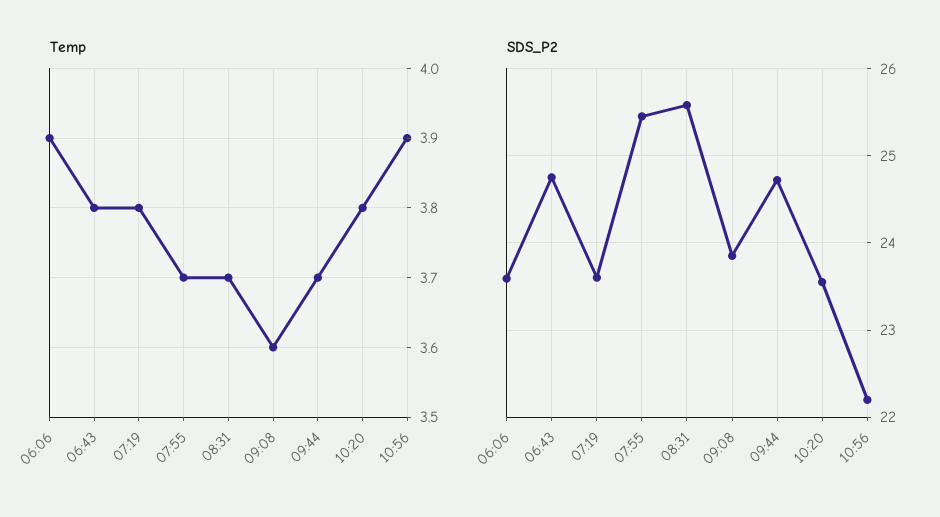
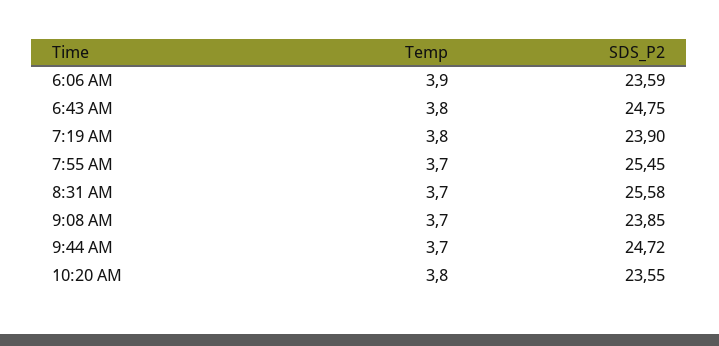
Temp, 09:08: 3.6 -> 3.7
Temp, 10:56: 3.9 -> none
SDS_P2, 07:19: 23.6 -> 23.9
SDS_P2, 10:56: 22.2 -> none

